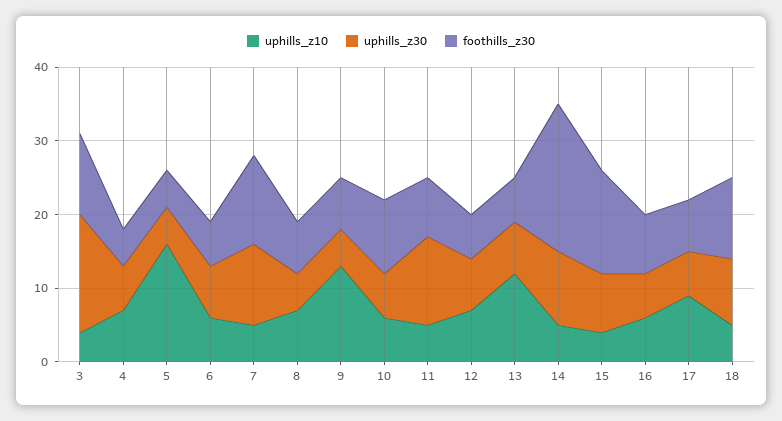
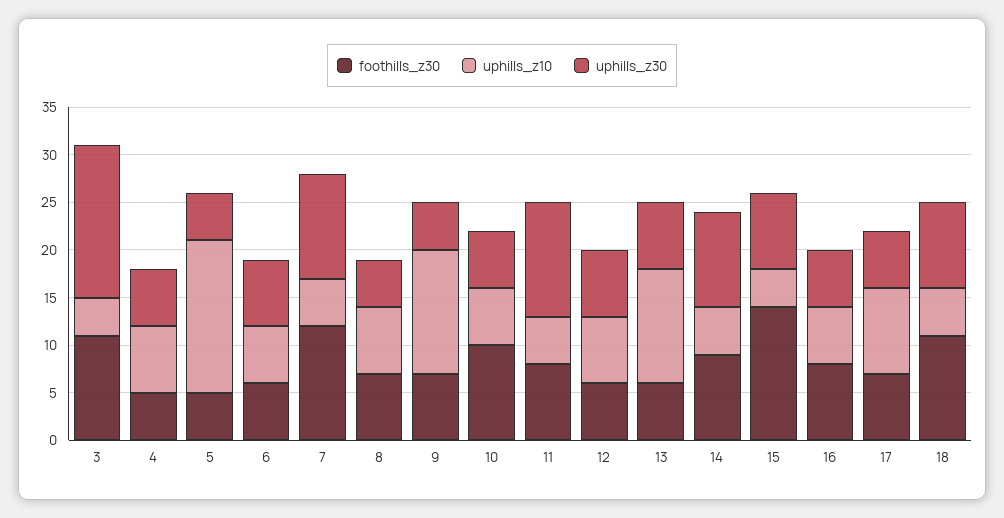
foothills_z30, 14: 20 -> 9

